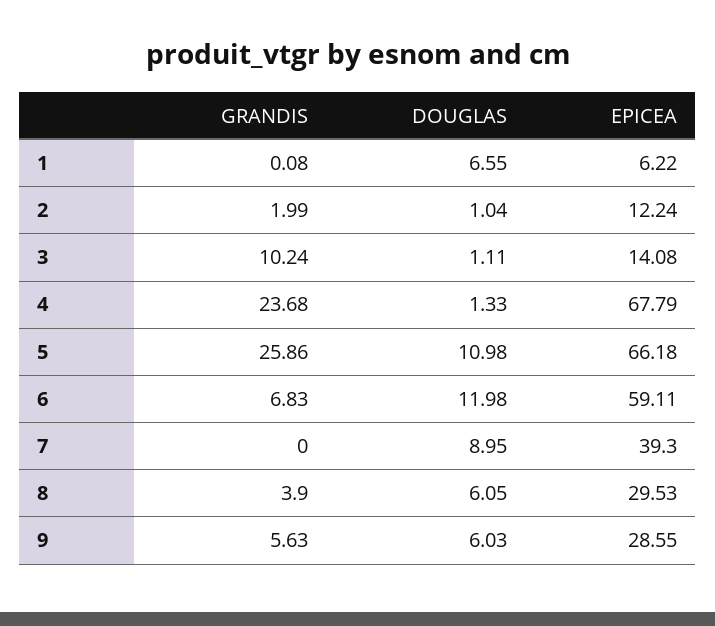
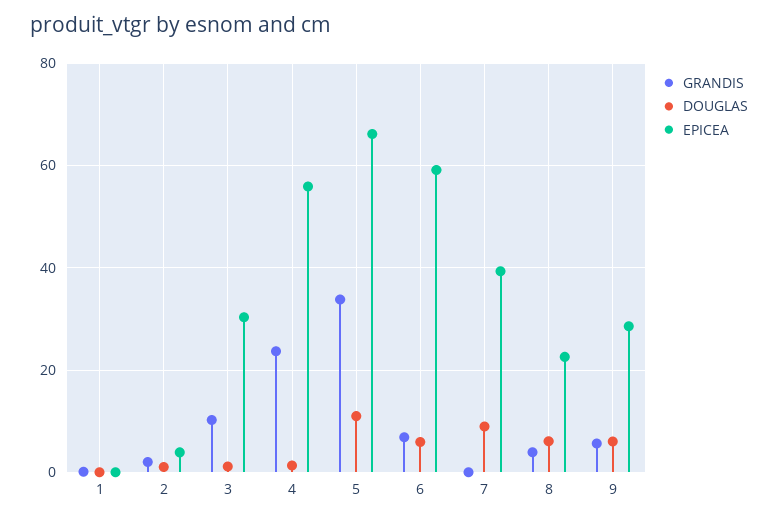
DOUGLAS, 1: 6.55 -> 0
EPICEA, 1: 6.22 -> 0
EPICEA, 2: 12.24 -> 4
EPICEA, 3: 14.08 -> 30
EPICEA, 4: 67.79 -> 56
GRANDIS, 5: 25.86 -> 34
DOUGLAS, 6: 11.98 -> 6
EPICEA, 8: 29.53 -> 22

